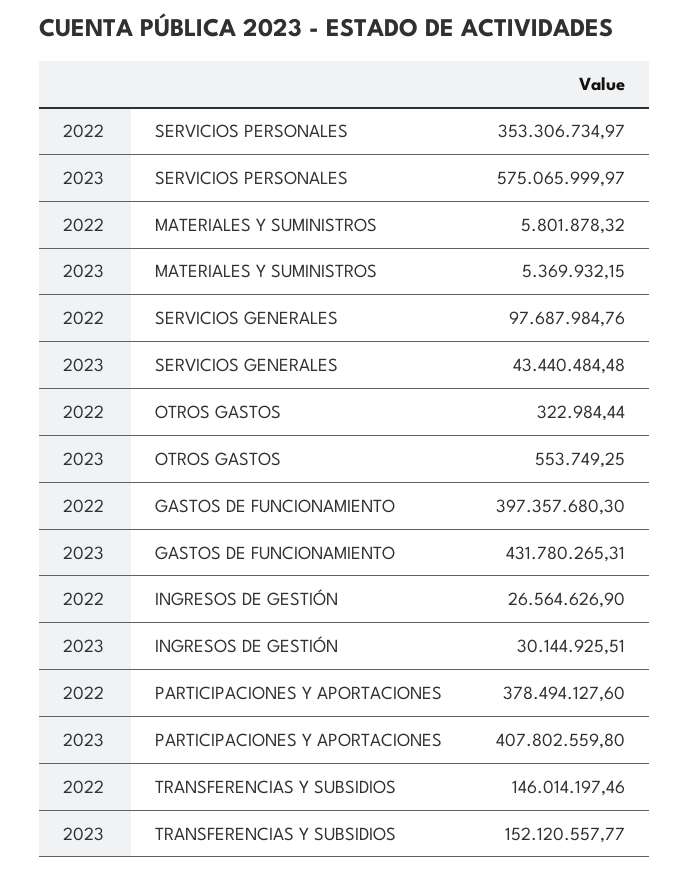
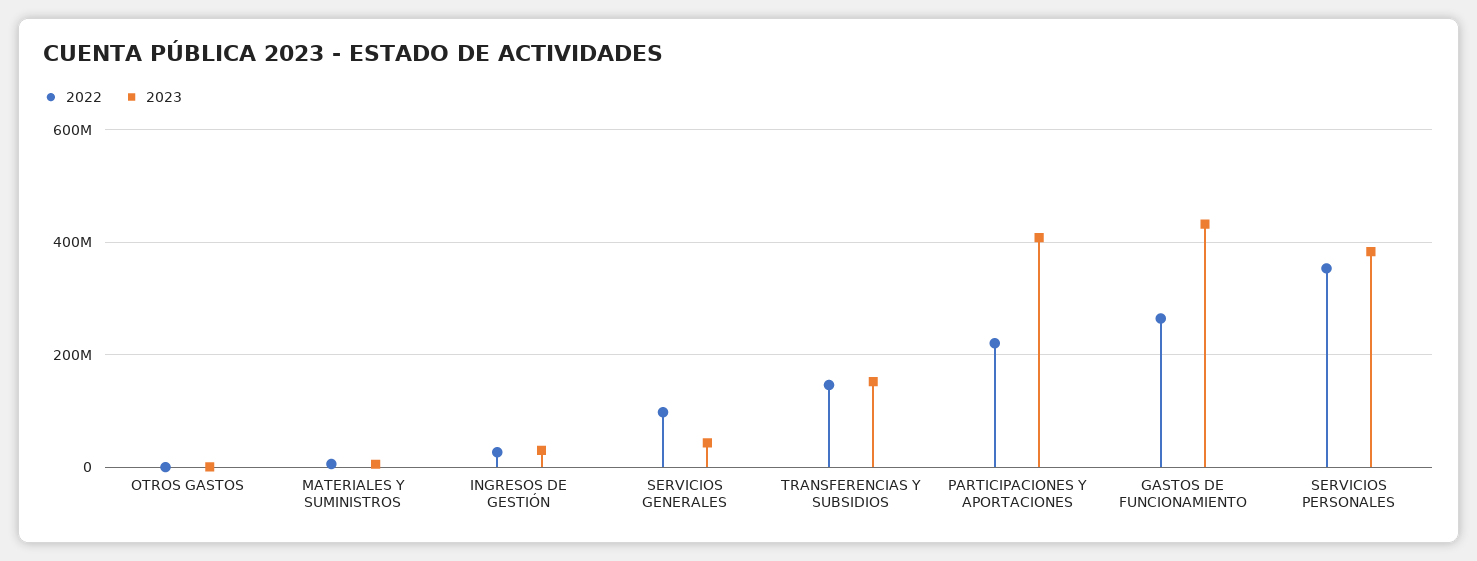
2023, SERVICIOS PERSONALES: 575065999.97 -> 380000000
2022, GASTOS DE FUNCIONAMIENTO: 397357680.3 -> 260000000
2022, PARTICIPACIONES Y APORTACIONES: 378494127.6 -> 220000000

